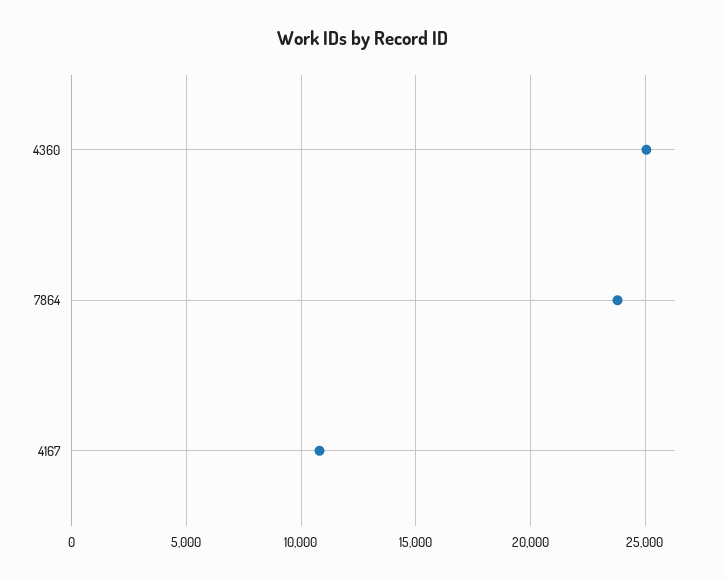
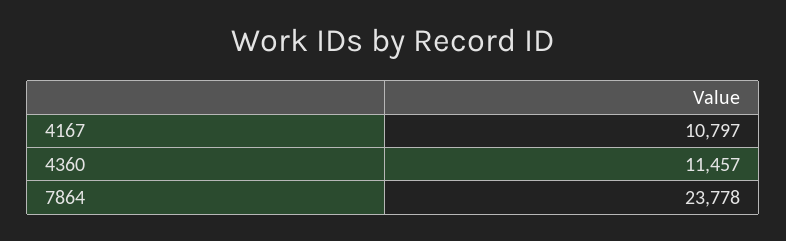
4360: 25000 -> 11457

